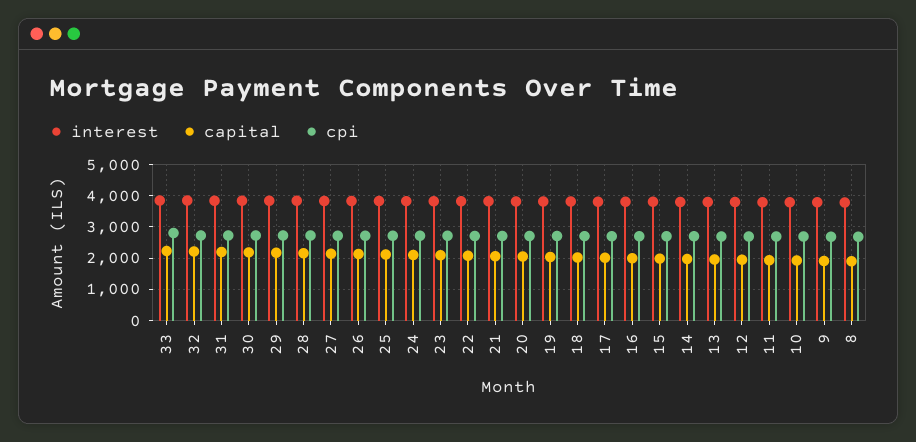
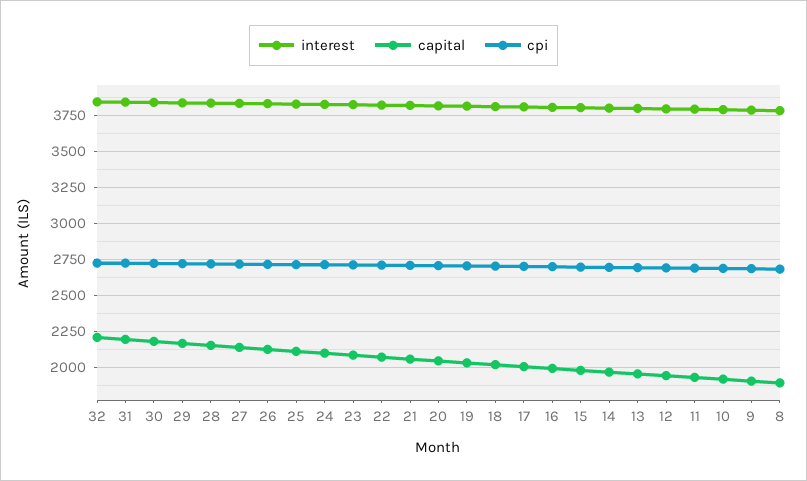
interest, 33: 3800 -> none
capital, 33: 2200 -> none
cpi, 33: 2800 -> none

